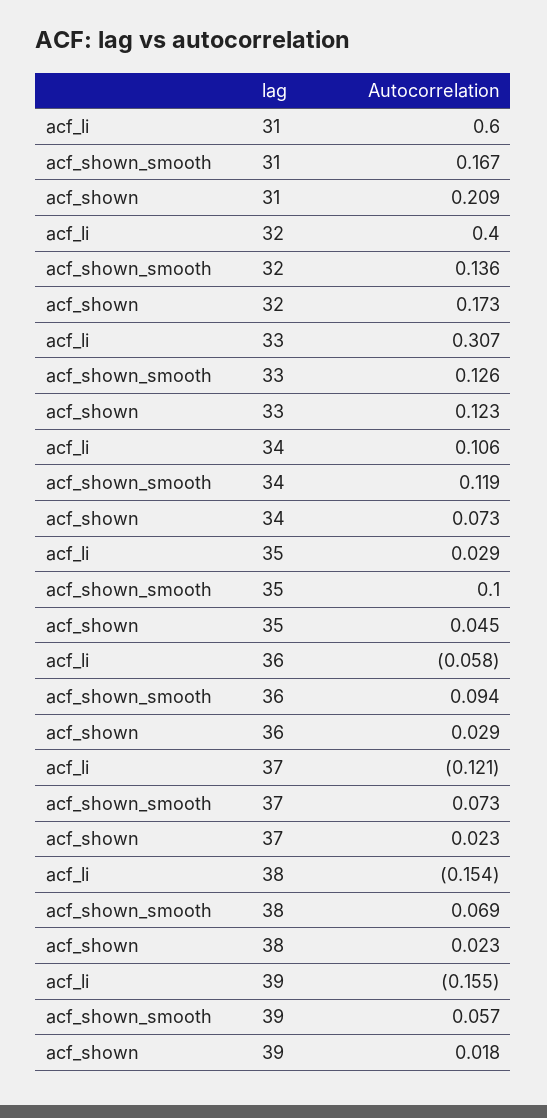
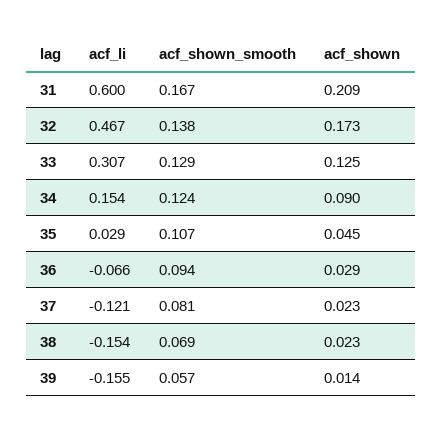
acf_li, 32: 0.4 -> 0.467
acf_shown_smooth, 32: 0.136 -> 0.138
acf_shown_smooth, 33: 0.126 -> 0.129
acf_shown, 33: 0.123 -> 0.125
acf_li, 34: 0.106 -> 0.154
acf_shown_smooth, 34: 0.119 -> 0.124
acf_shown, 34: 0.073 -> 0.09
acf_shown_smooth, 35: 0.1 -> 0.107
acf_li, 36: -0.058 -> -0.066
acf_shown_smooth, 37: 0.073 -> 0.081
acf_shown, 39: 0.018 -> 0.014

